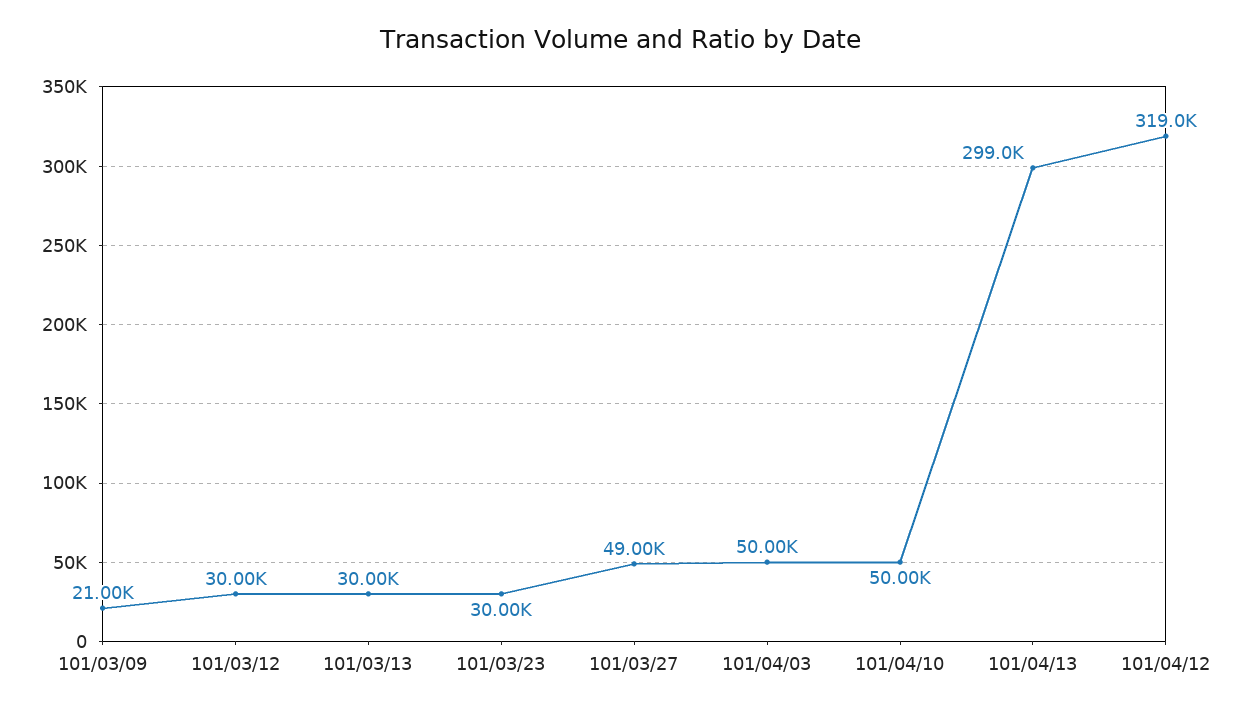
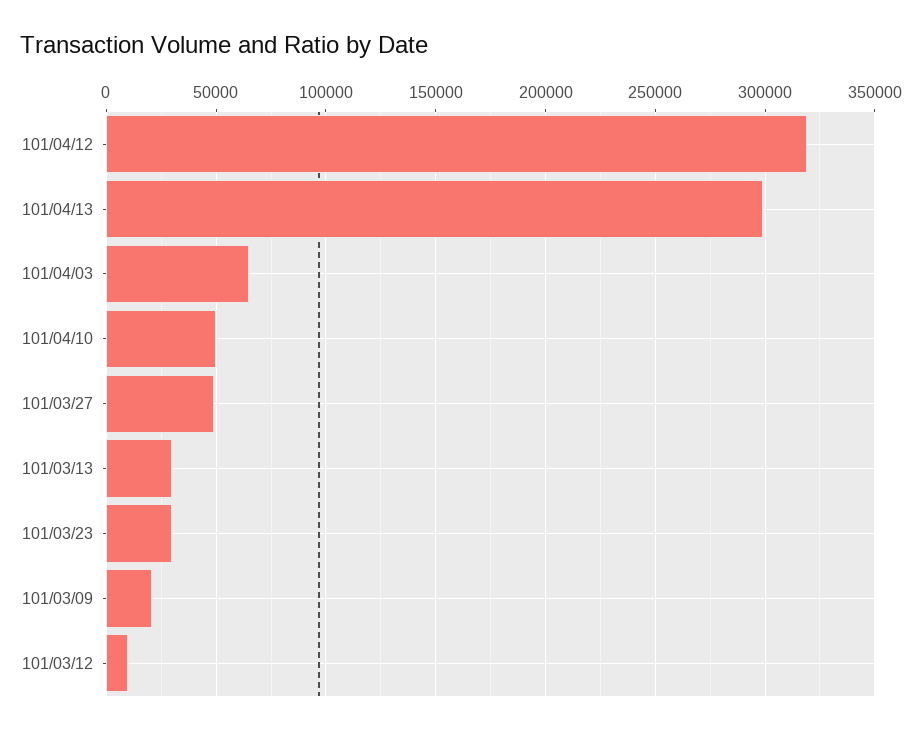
101/03/12: 30000 -> 10000
101/04/03: 50000 -> 65000

